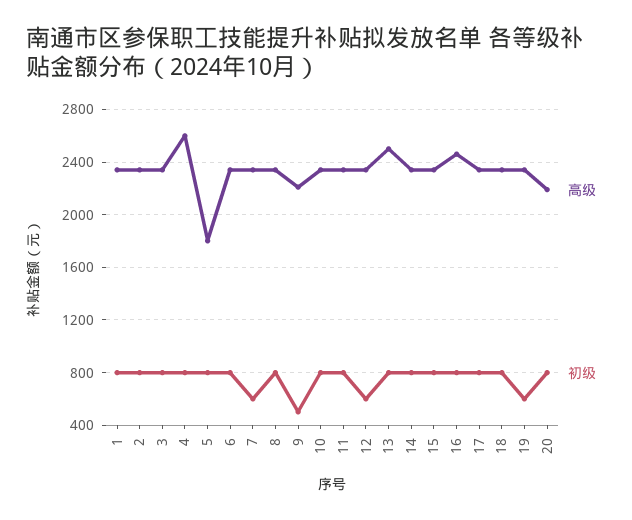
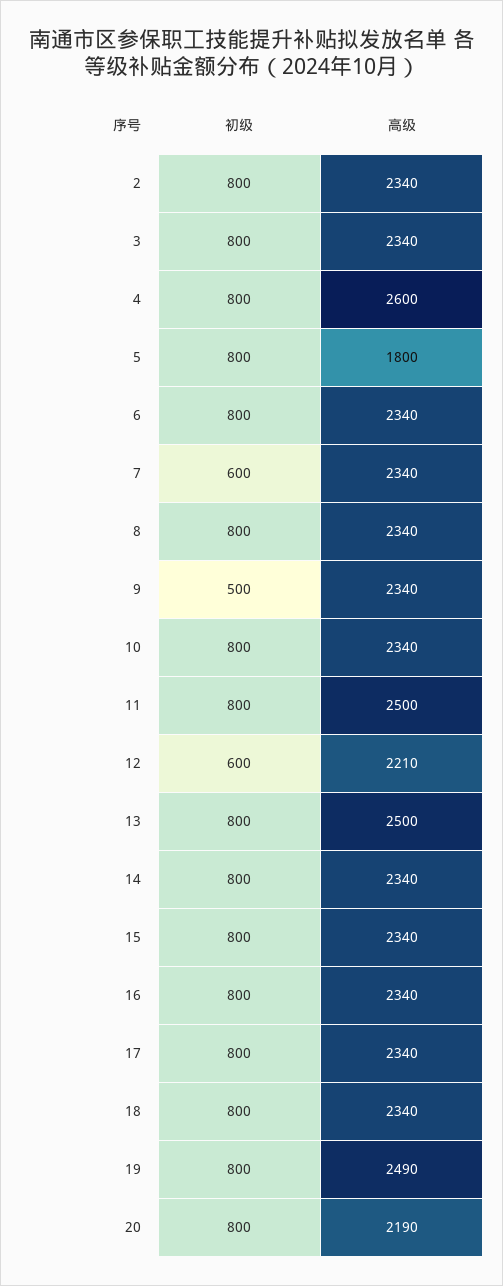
高级, 1: 2350 -> none
初级, 1: 800 -> none
高级, 9: 2200 -> 2340
高级, 11: 2350 -> 2500
高级, 12: 2350 -> 2210
高级, 16: 2450 -> 2340
高级, 19: 2350 -> 2490
初级, 19: 600 -> 800

